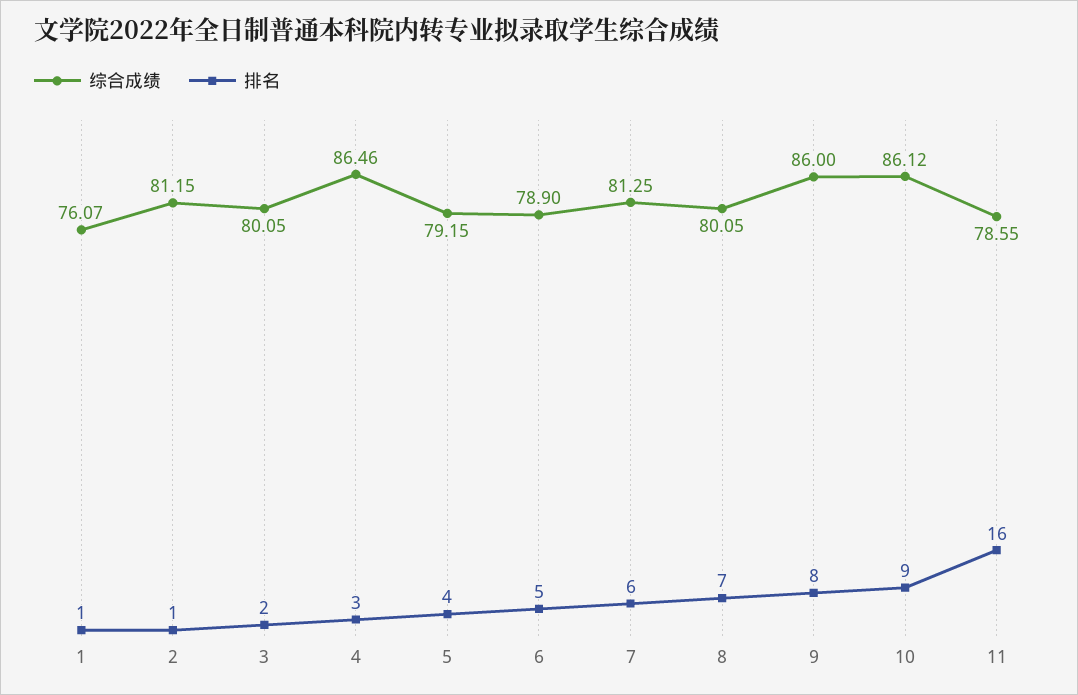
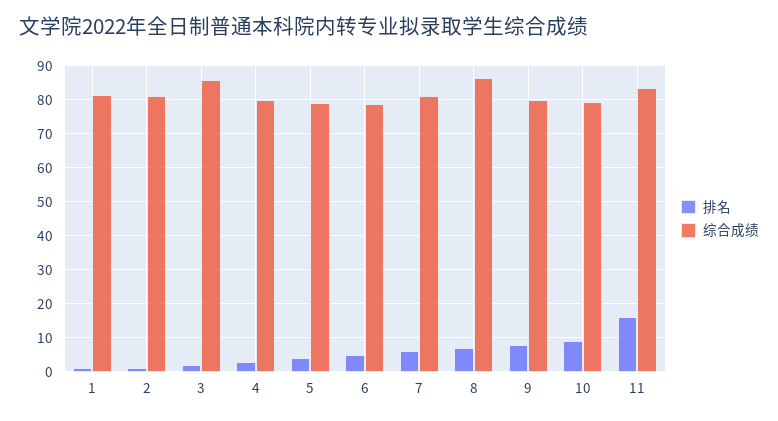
综合成绩, 1: 76.07 -> 82
综合成绩, 3: 80.05 -> 86
综合成绩, 4: 86.46 -> 80
综合成绩, 8: 80.05 -> 86
综合成绩, 9: 86 -> 80
综合成绩, 10: 86.12 -> 80
综合成绩, 11: 78.55 -> 84

